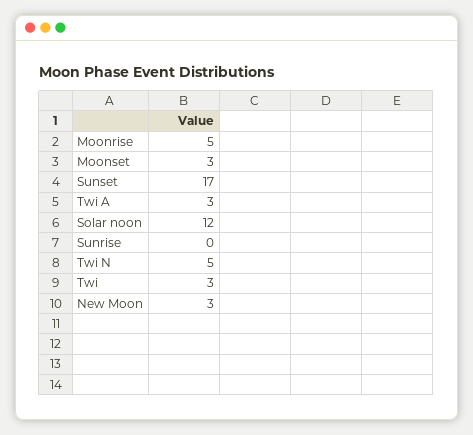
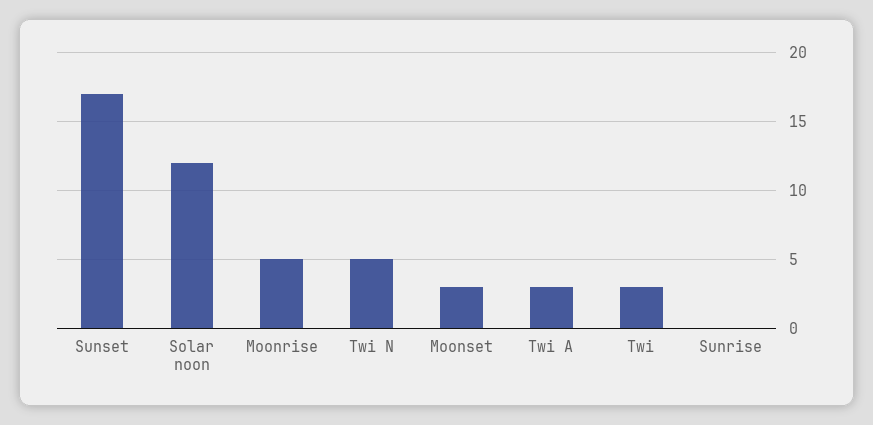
New Moon: 3 -> none

